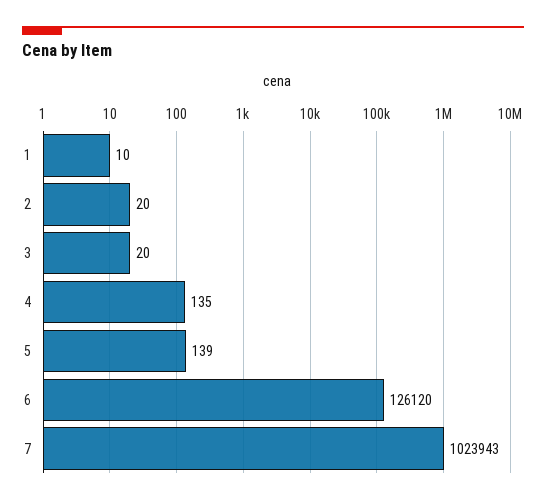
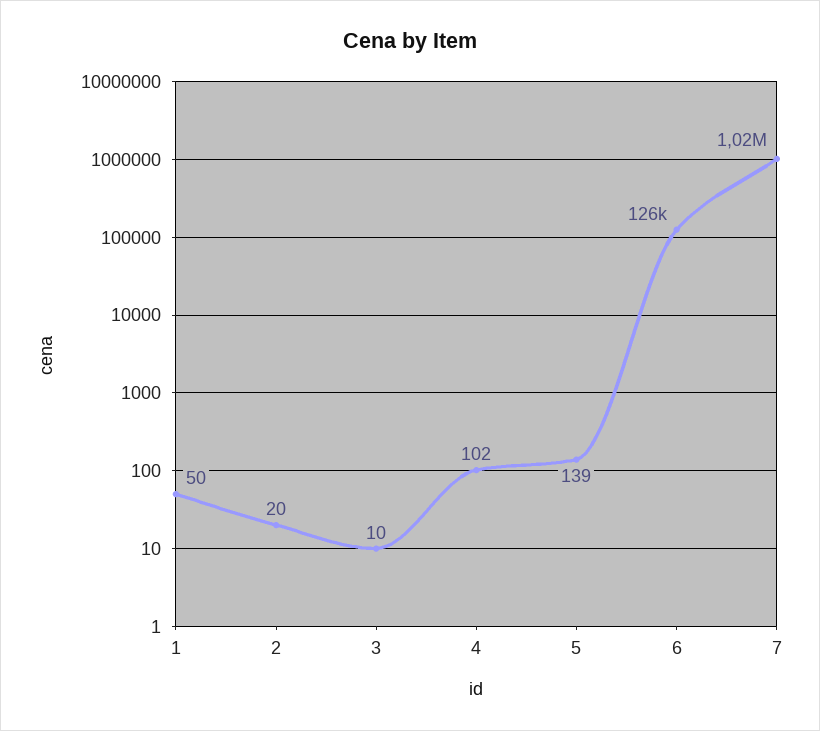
1: 10 -> 50
3: 20 -> 10
4: 135 -> 102

